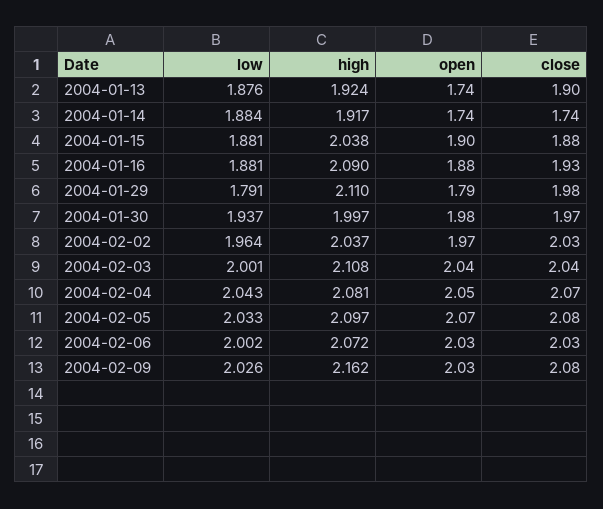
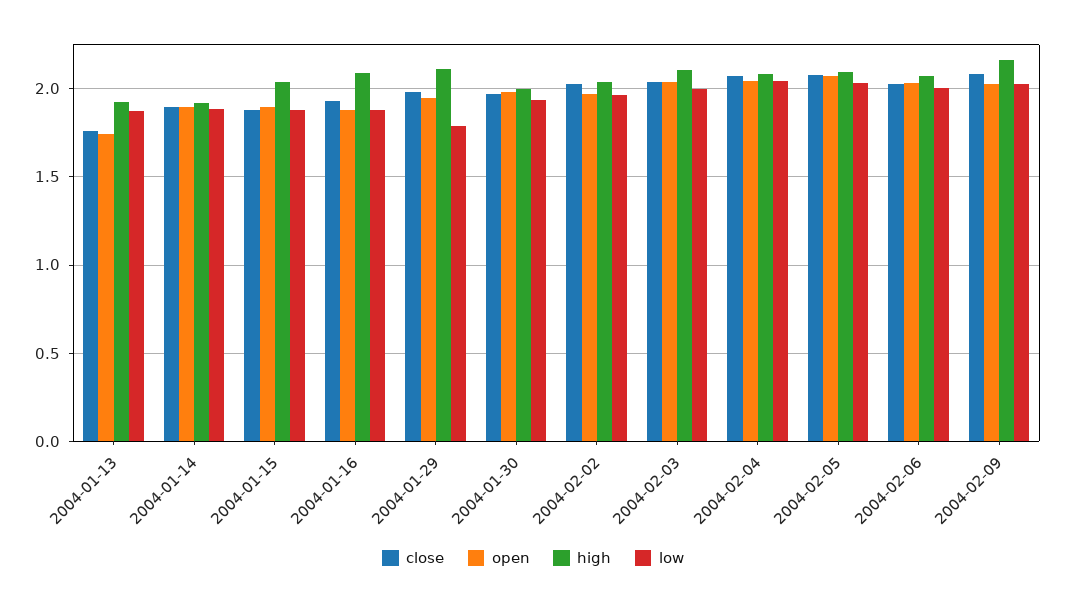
close, 2004-01-13: 1.9 -> 1.75
open, 2004-01-14: 1.74 -> 1.9
close, 2004-01-14: 1.74 -> 1.9
open, 2004-01-29: 1.79 -> 1.95

